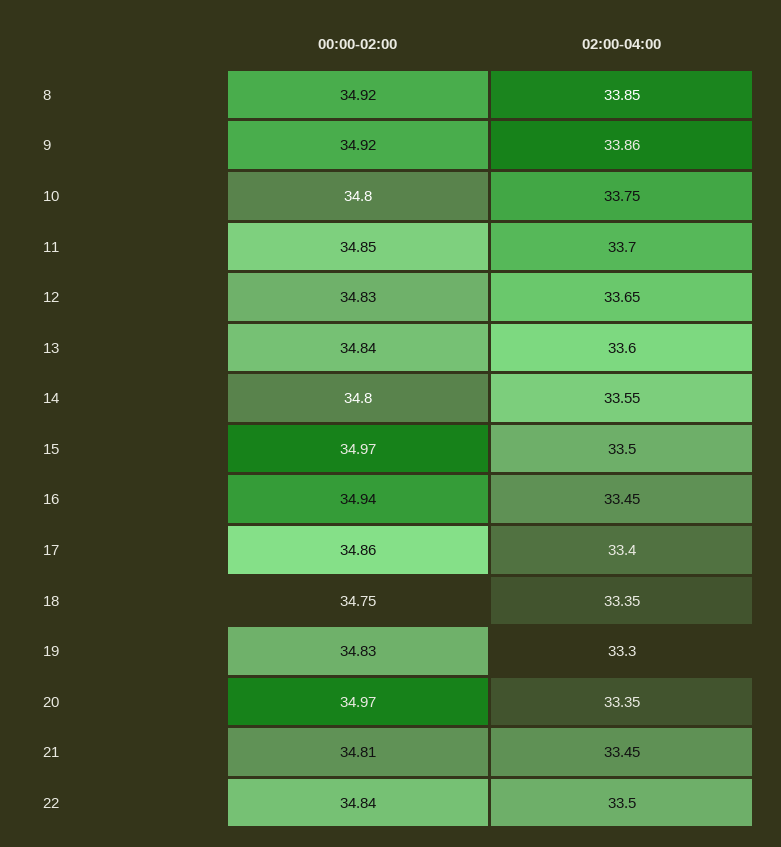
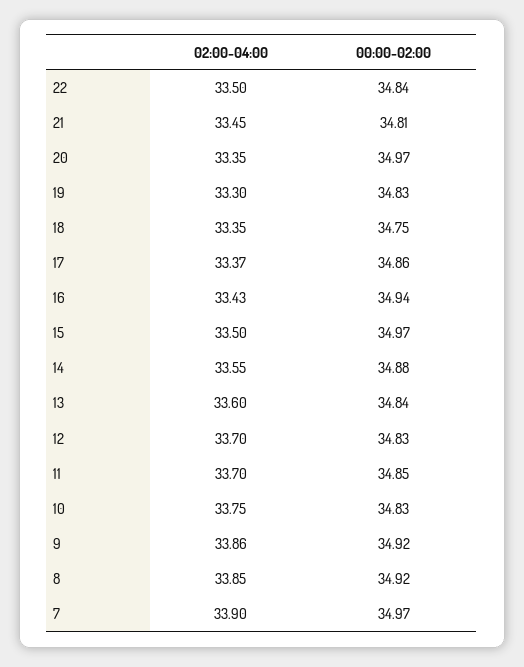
00:00-02:00, 10: 34.8 -> 34.83
02:00-04:00, 12: 33.65 -> 33.7
00:00-02:00, 14: 34.8 -> 34.88
02:00-04:00, 16: 33.45 -> 33.43
02:00-04:00, 17: 33.4 -> 33.37
02:00-04:00, 7: none -> 33.9
00:00-02:00, 7: none -> 34.97

